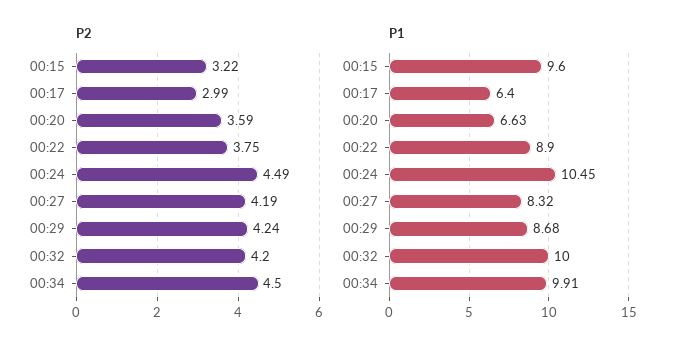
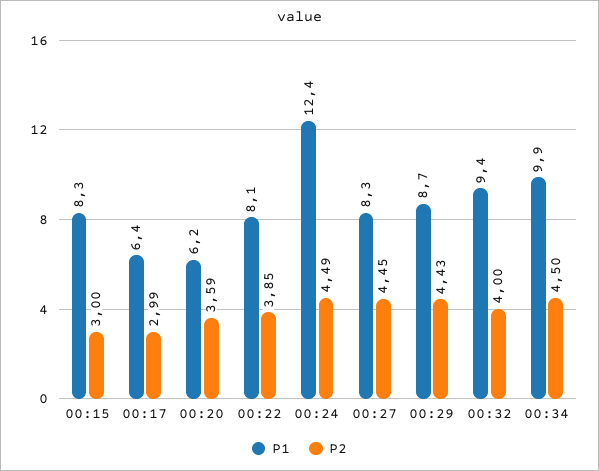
P2, 00:15: 3.22 -> 3
P2, 00:22: 3.75 -> 3.85
P2, 00:27: 4.19 -> 4.45
P2, 00:29: 4.24 -> 4.43
P2, 00:32: 4.2 -> 4
P1, 00:15: 9.6 -> 8.3
P1, 00:20: 6.63 -> 6.2
P1, 00:22: 8.9 -> 8.1
P1, 00:24: 10.45 -> 12.4
P1, 00:32: 10 -> 9.4

